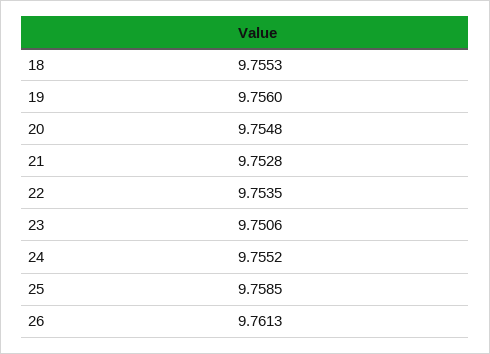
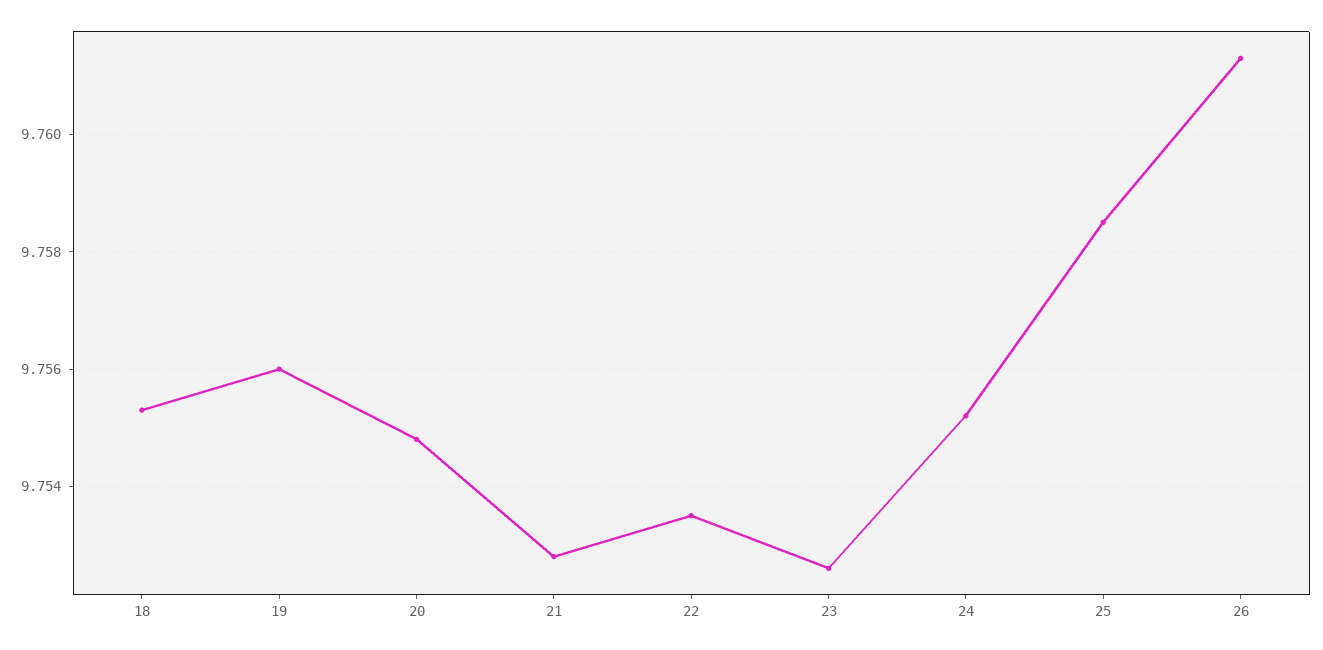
23: 9.7506 -> 9.7525

